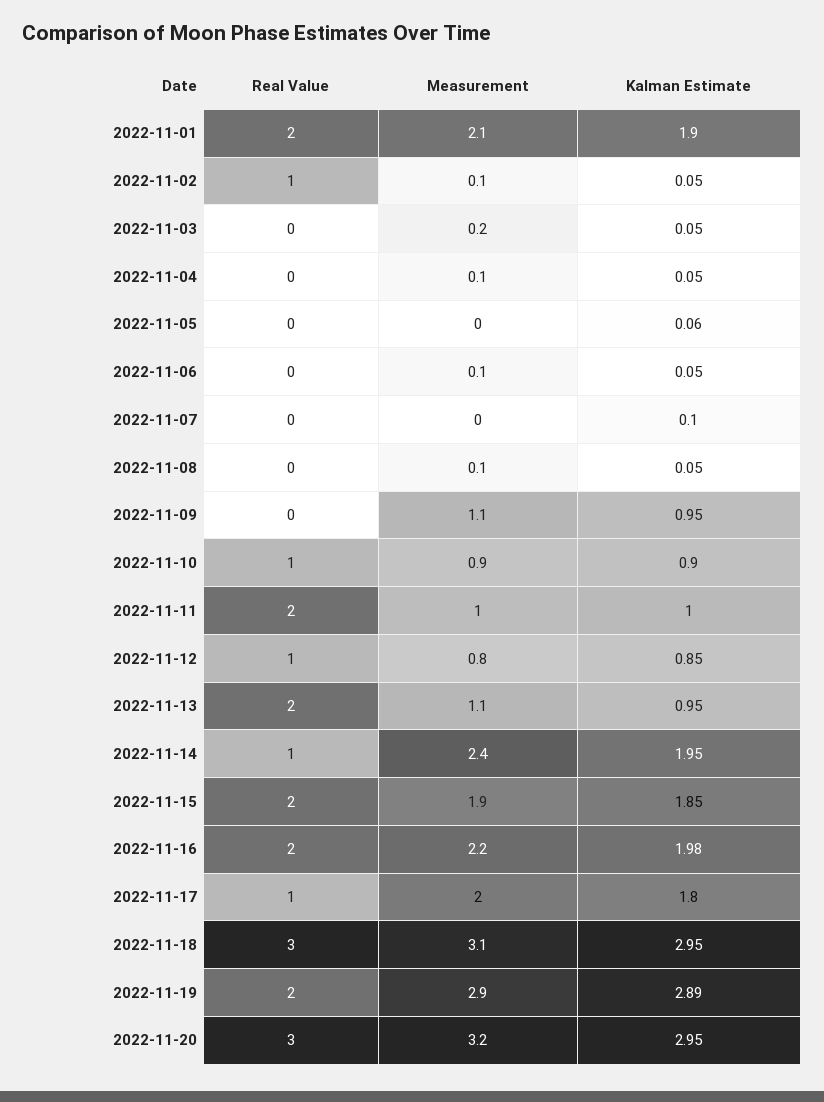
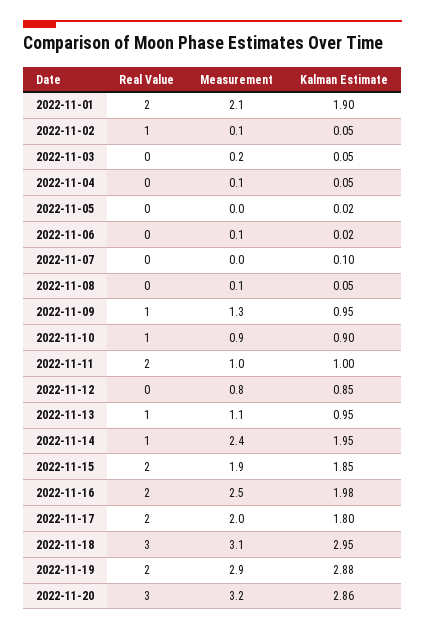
Kalman Estimate, 2022-11-05: 0.06 -> 0.02
Kalman Estimate, 2022-11-06: 0.05 -> 0.02
Real Value, 2022-11-09: 0 -> 1
Measurement, 2022-11-09: 1.1 -> 1.3
Real Value, 2022-11-12: 1 -> 0
Real Value, 2022-11-13: 2 -> 1
Measurement, 2022-11-16: 2.2 -> 2.5
Real Value, 2022-11-17: 1 -> 2
Kalman Estimate, 2022-11-19: 2.89 -> 2.88
Kalman Estimate, 2022-11-20: 2.95 -> 2.86

